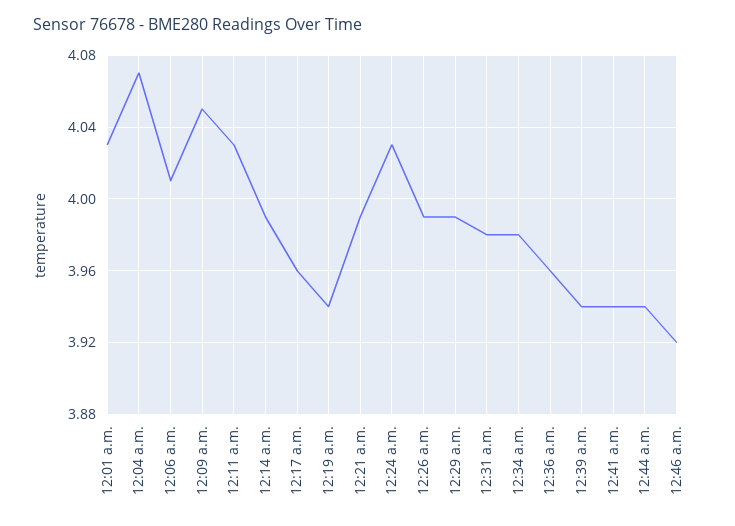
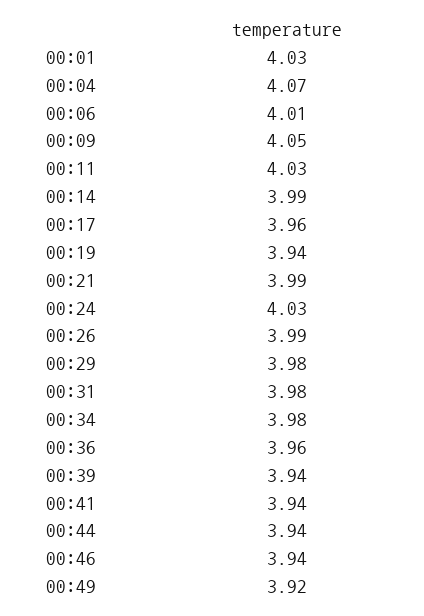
12:29 a.m.: 3.99 -> 3.98
12:46 a.m.: 3.92 -> 3.94
00:49: none -> 3.92

